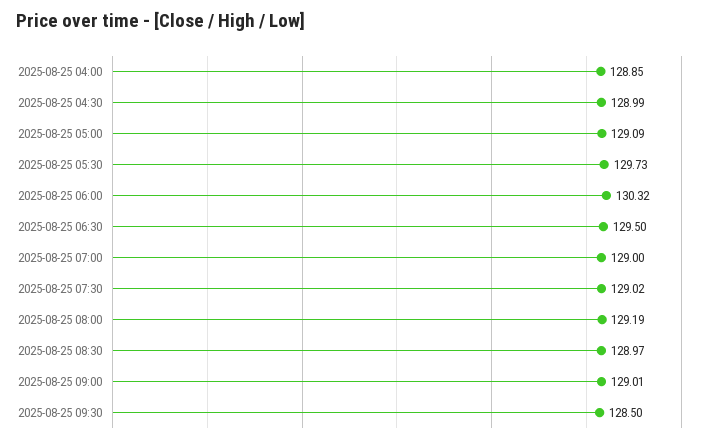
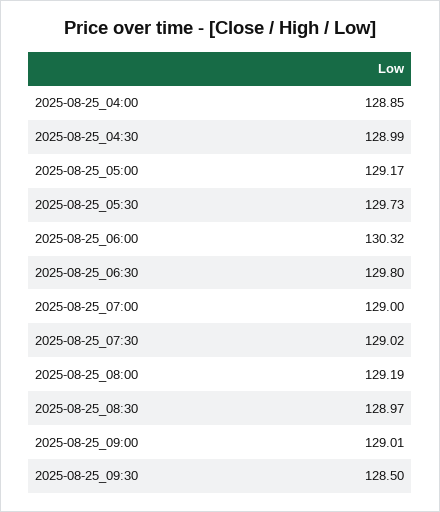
2025-08-25 05:00: 129.09 -> 129.17
2025-08-25 06:30: 129.5 -> 129.8

